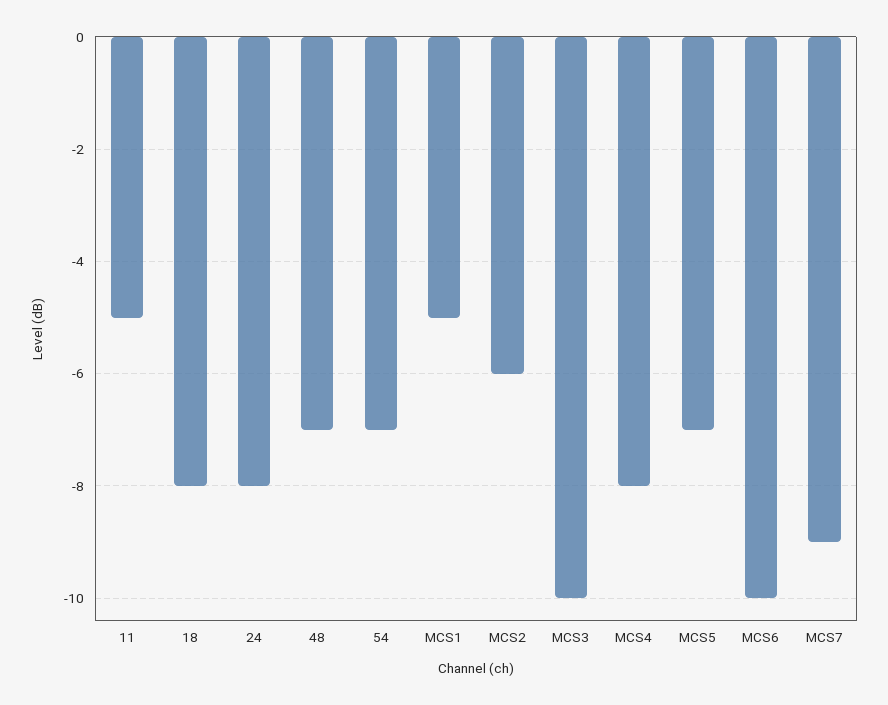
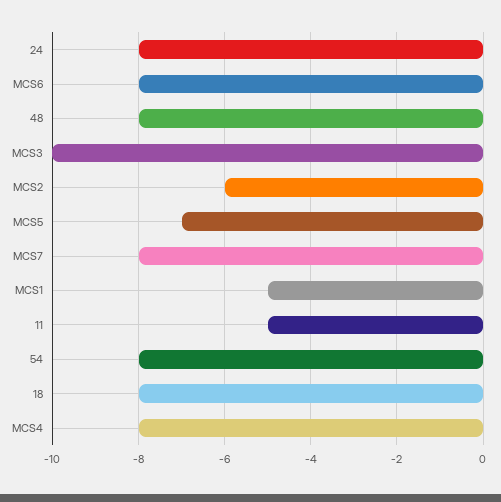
48: -7 -> -8
54: -7 -> -8
MCS6: -10 -> -8
MCS7: -9 -> -8

